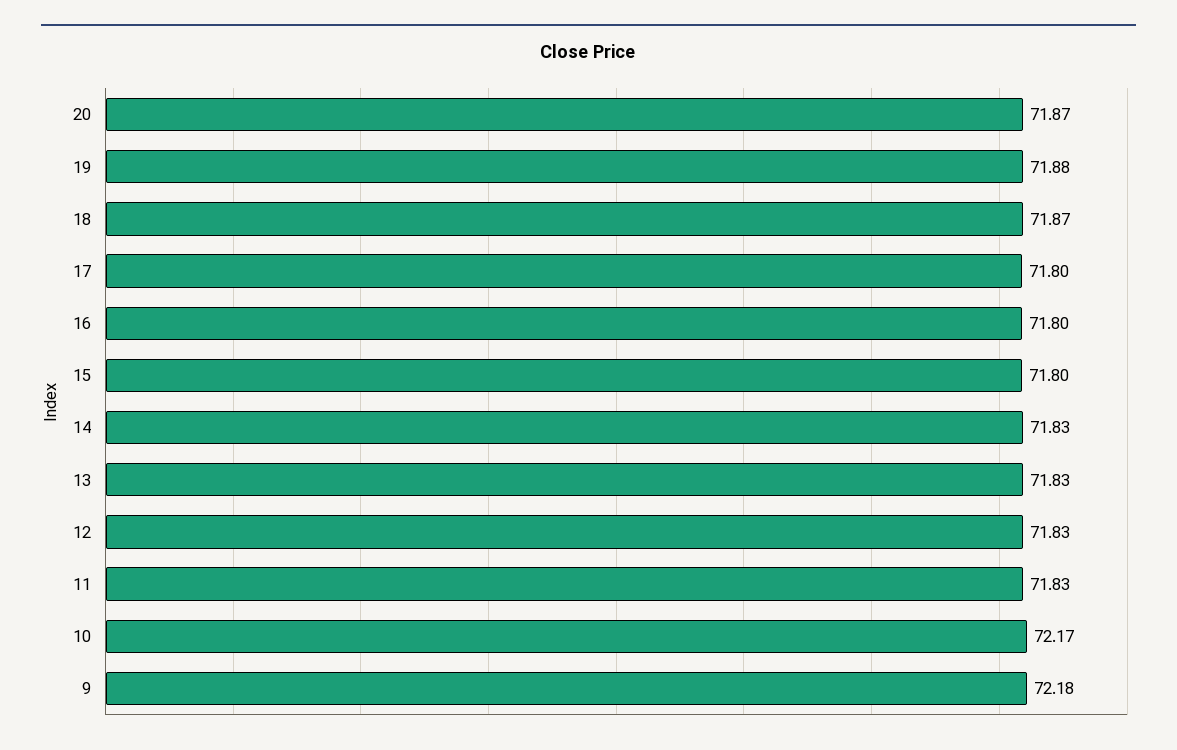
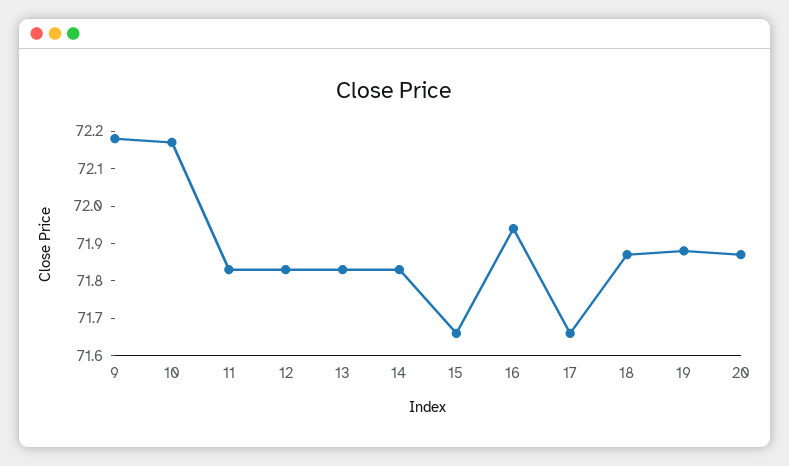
17: 71.8 -> 71.65
16: 71.8 -> 71.95
15: 71.8 -> 71.65

